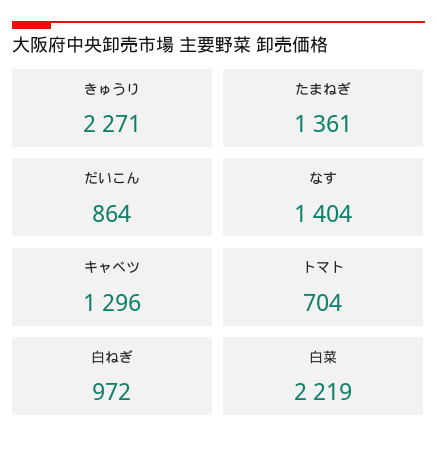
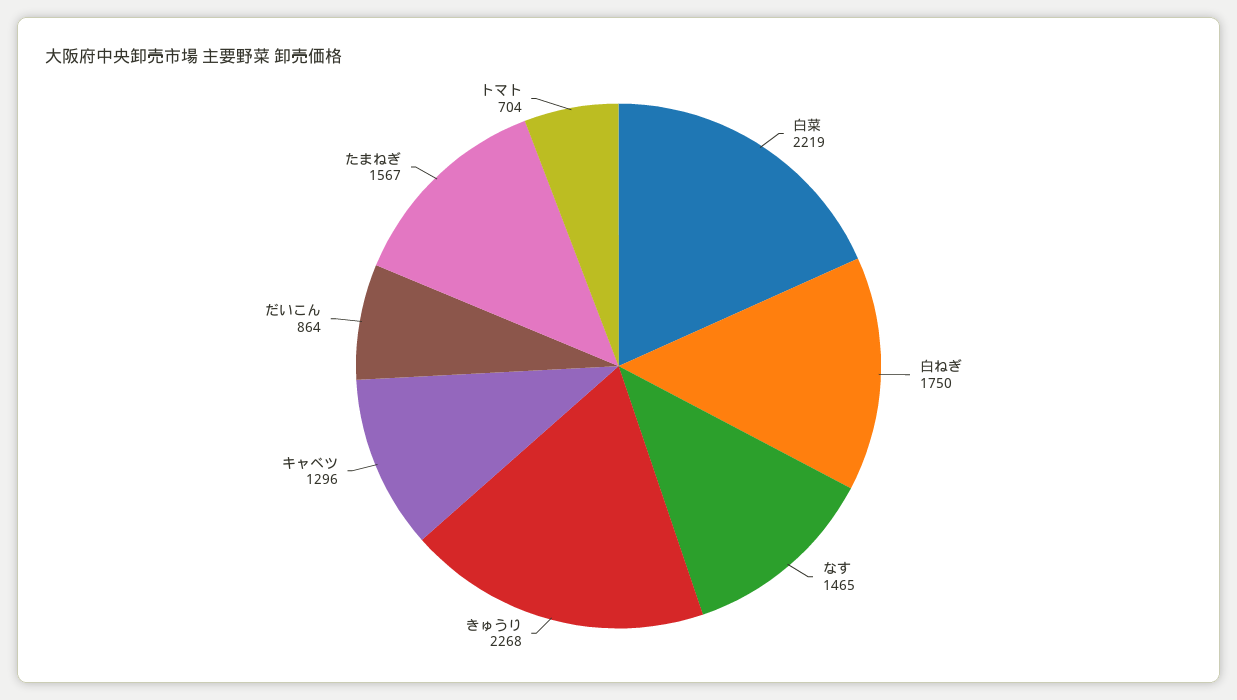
きゅうり: 2271 -> 2268
たまねぎ: 1361 -> 1567
なす: 1404 -> 1465
白ねぎ: 972 -> 1750

